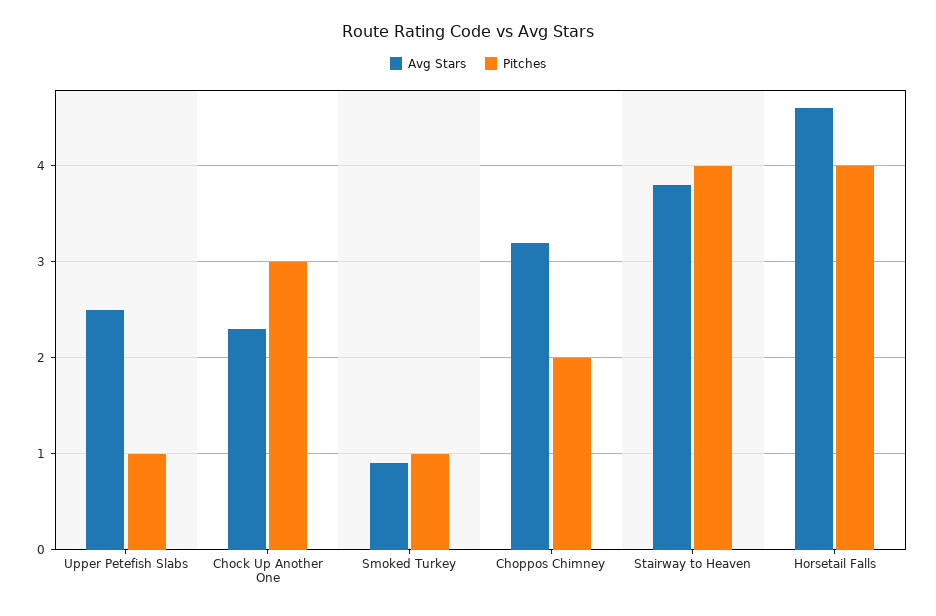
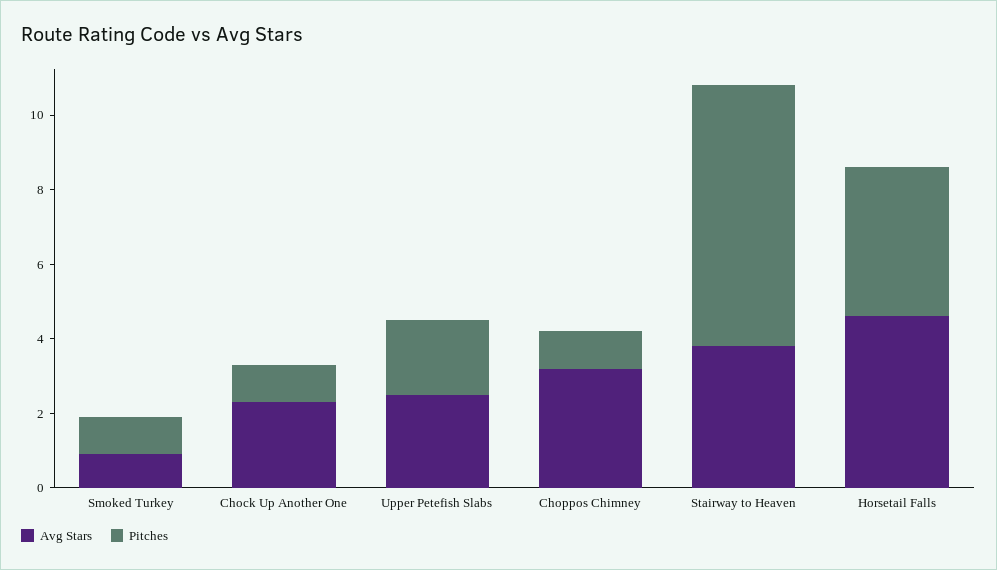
Pitches, Upper Petefish Slabs: 1 -> 2
Pitches, Chock Up Another One: 3 -> 1
Pitches, Choppos Chimney: 2 -> 1
Pitches, Stairway to Heaven: 4 -> 7

